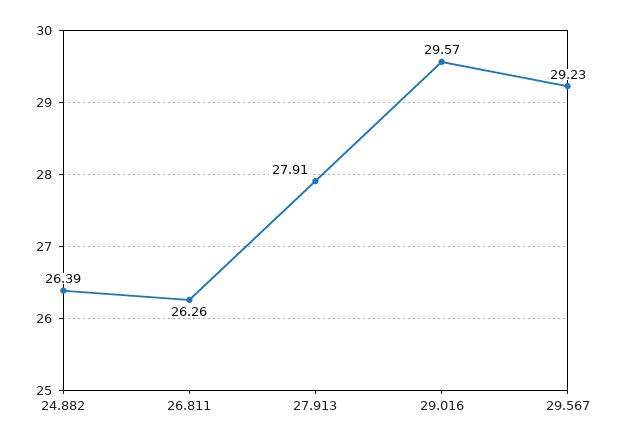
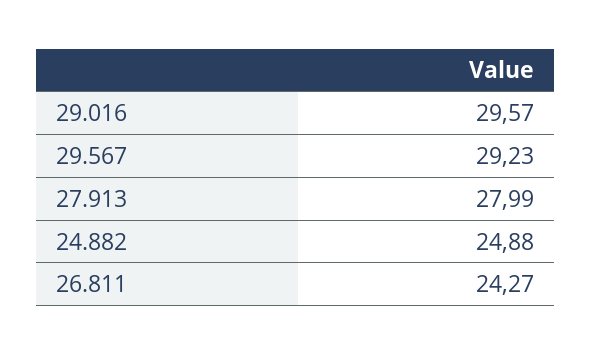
24.882: 26.39 -> 24.88
26.811: 26.26 -> 24.27
27.913: 27.91 -> 27.99

